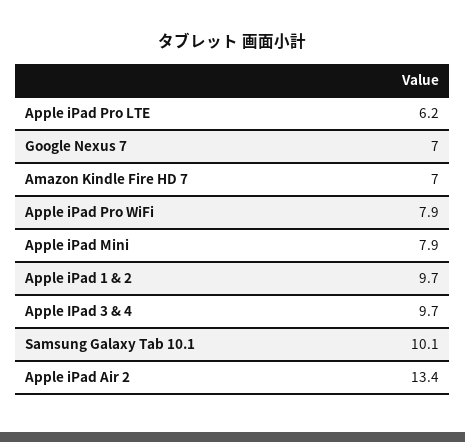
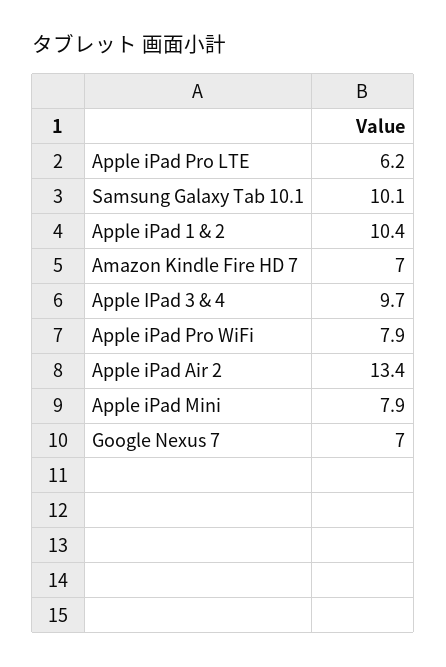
Apple iPad 1 & 2: 9.7 -> 10.4

